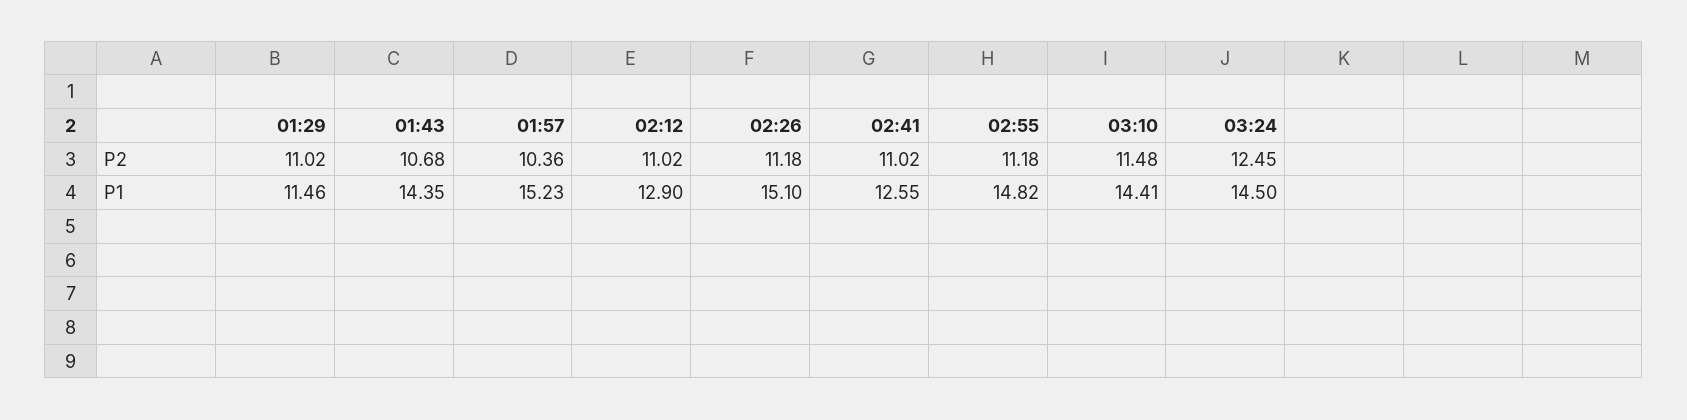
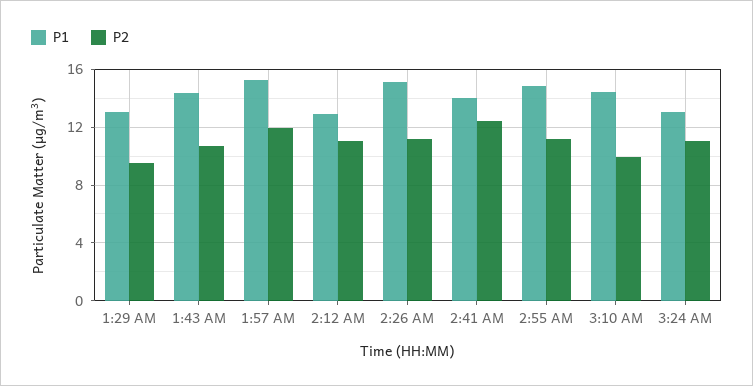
P2, 01:29: 11.02 -> 9.5
P2, 01:57: 10.36 -> 12
P2, 02:41: 11.02 -> 12.5
P2, 03:10: 11.48 -> 10
P2, 03:24: 12.45 -> 11
P1, 01:29: 11.46 -> 13
P1, 02:41: 12.55 -> 14
P1, 03:24: 14.5 -> 13

